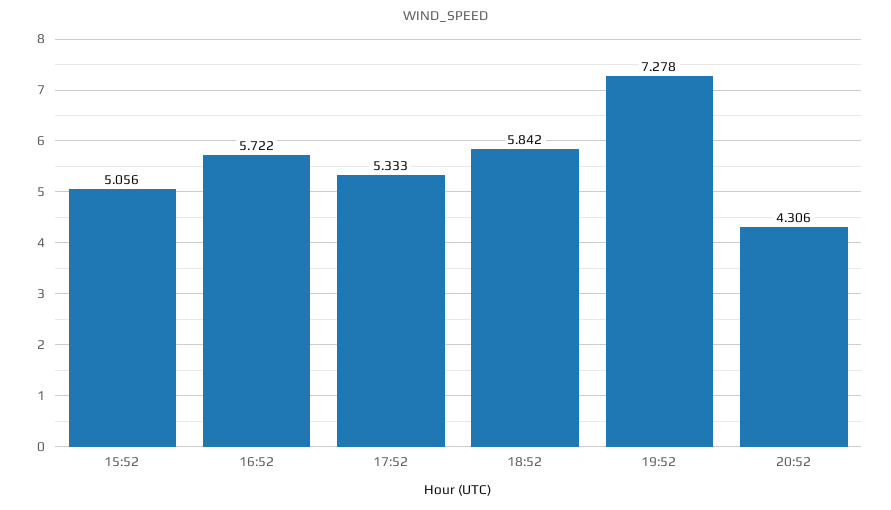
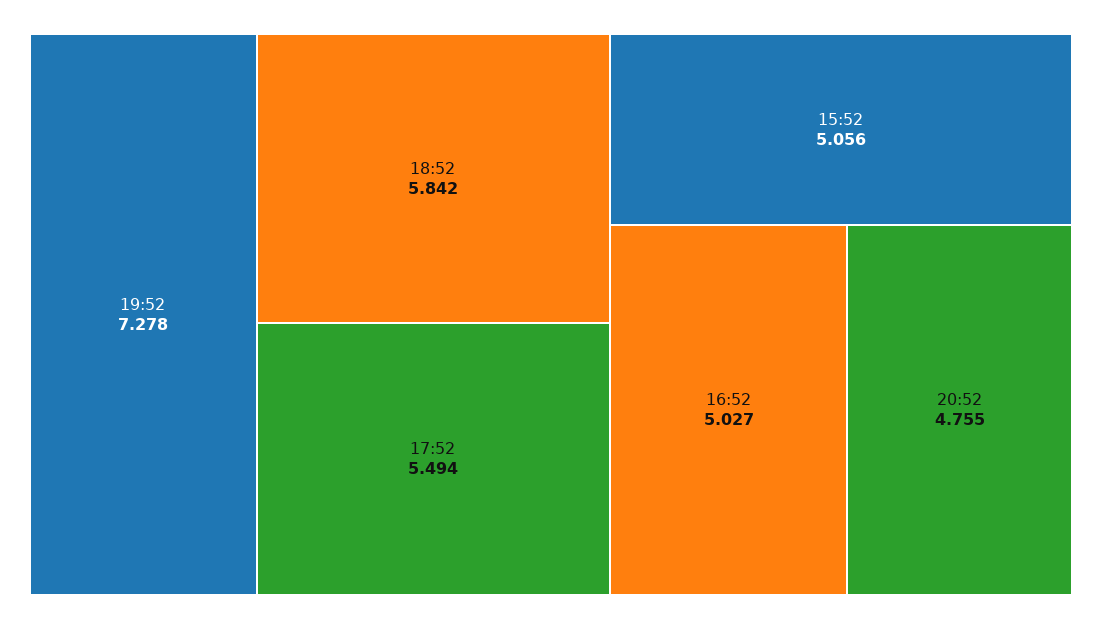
16:52: 5.722 -> 5.027
17:52: 5.333 -> 5.494
20:52: 4.306 -> 4.755

